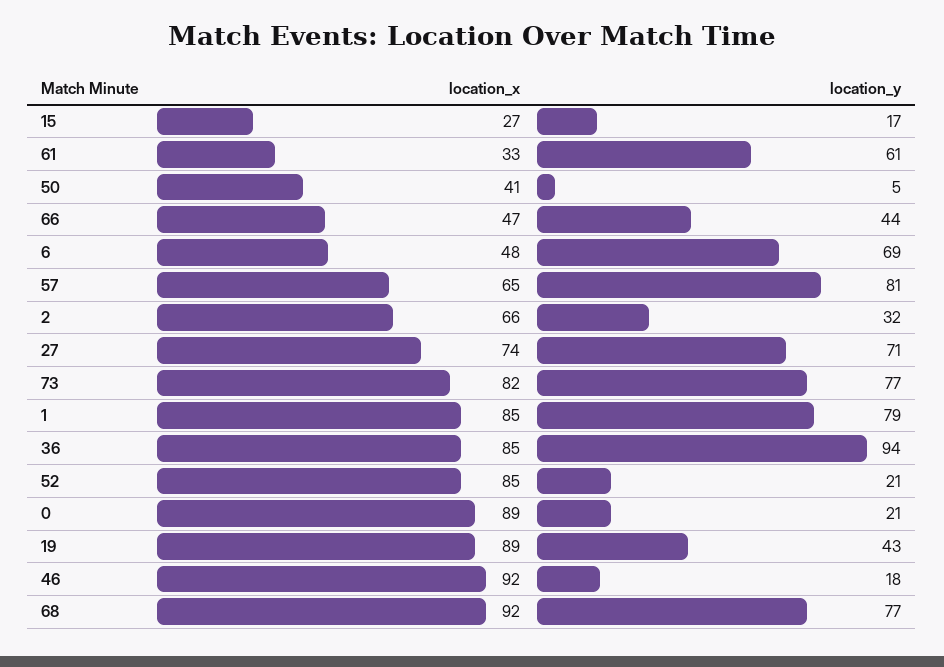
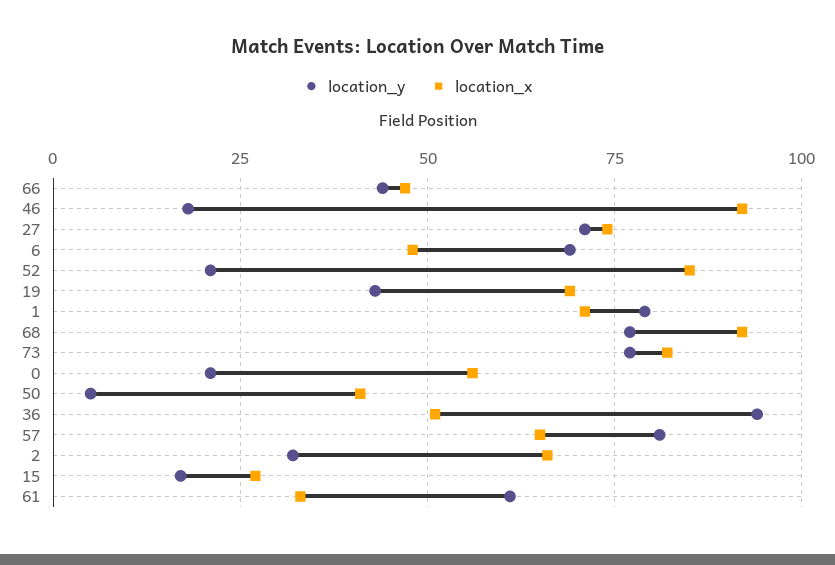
location_x, 1: 85 -> 70
location_x, 36: 85 -> 50
location_x, 0: 89 -> 55
location_x, 19: 89 -> 70

